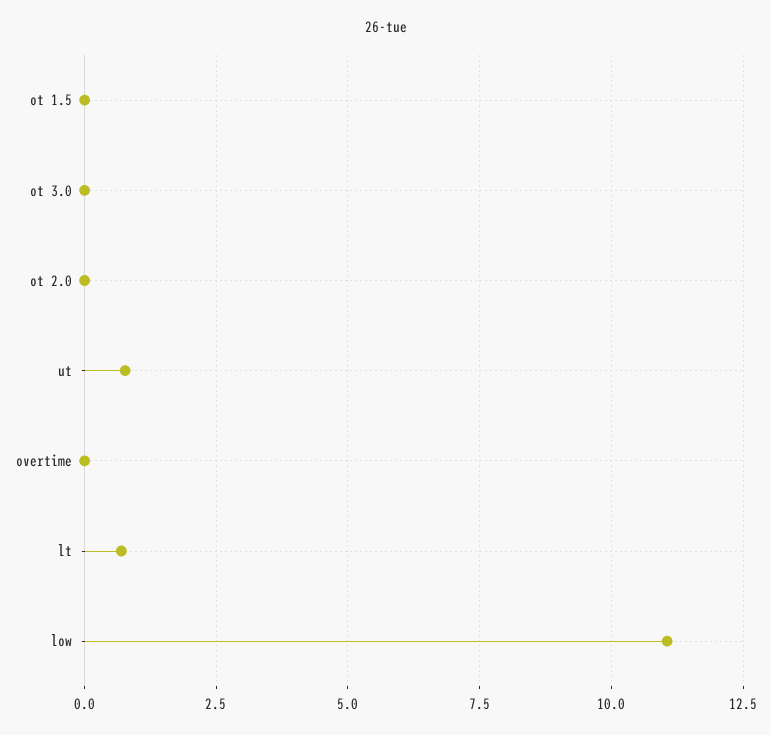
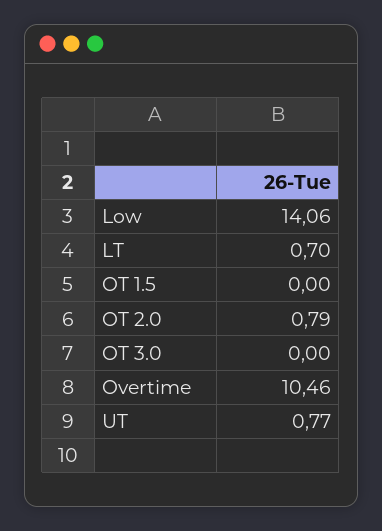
ot 2.0: 0 -> 0.79
overtime: 0 -> 10.46
low: 11 -> 14.06

